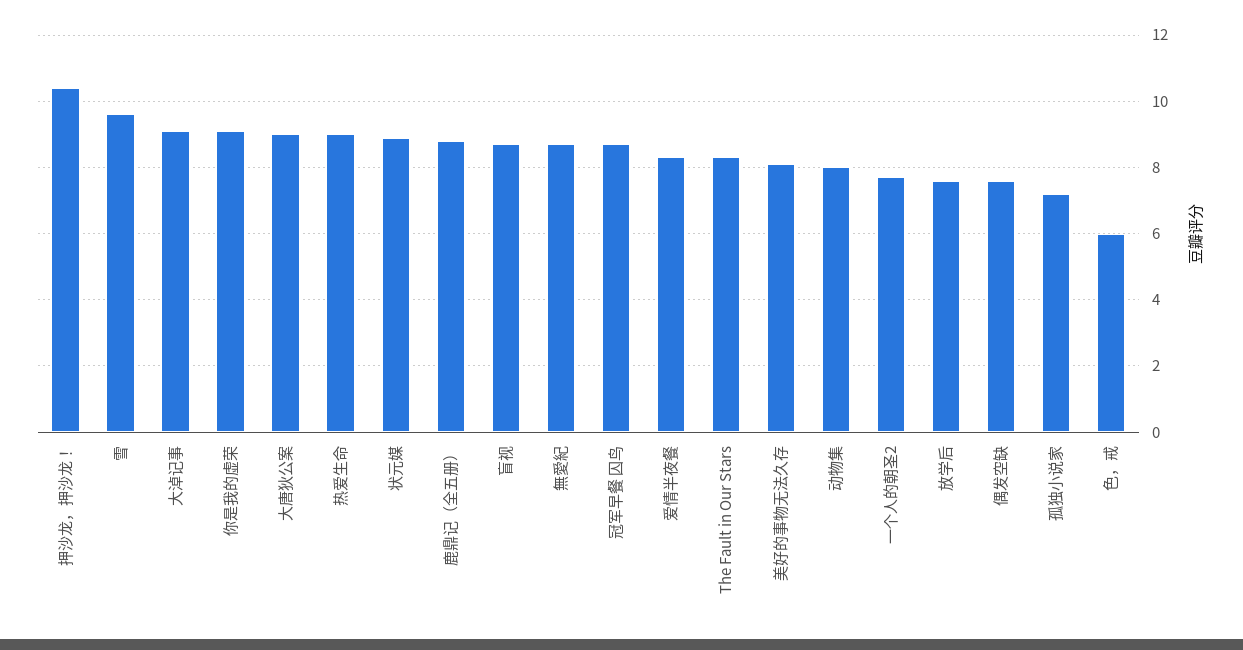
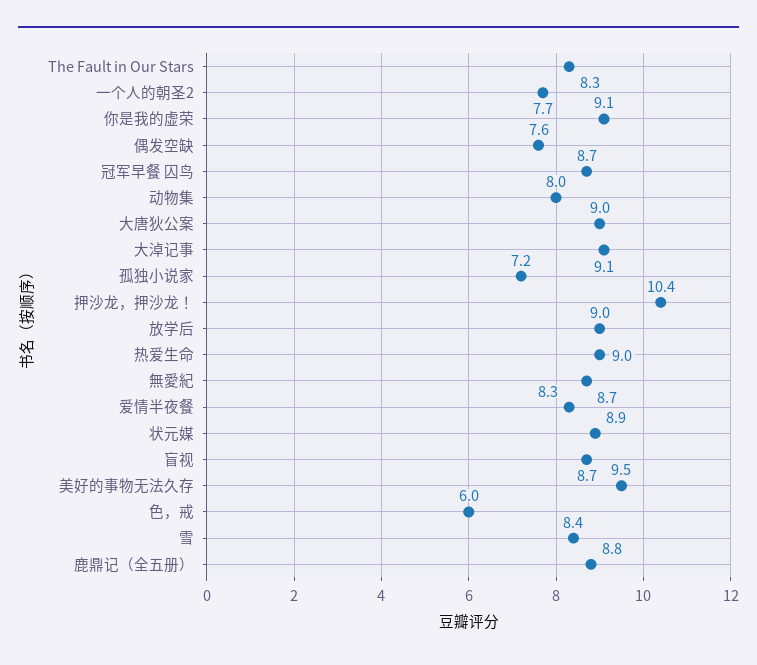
雪: 9.5 -> 8.4
美好的事物无法久存: 8 -> 9.5
放学后: 7.5 -> 9

